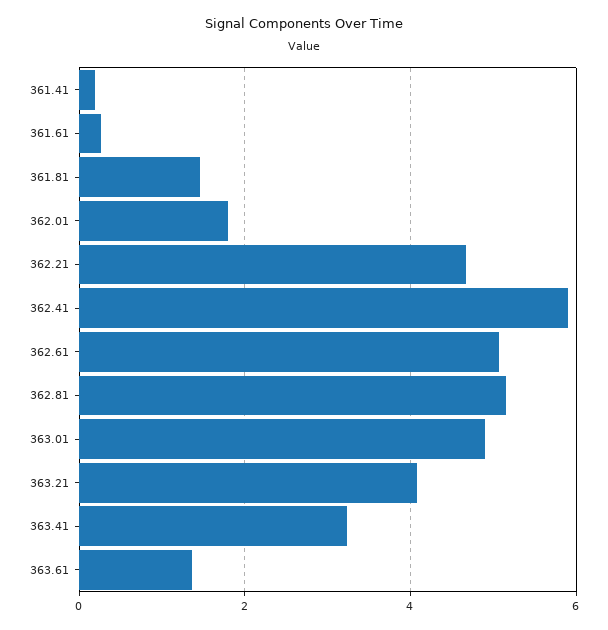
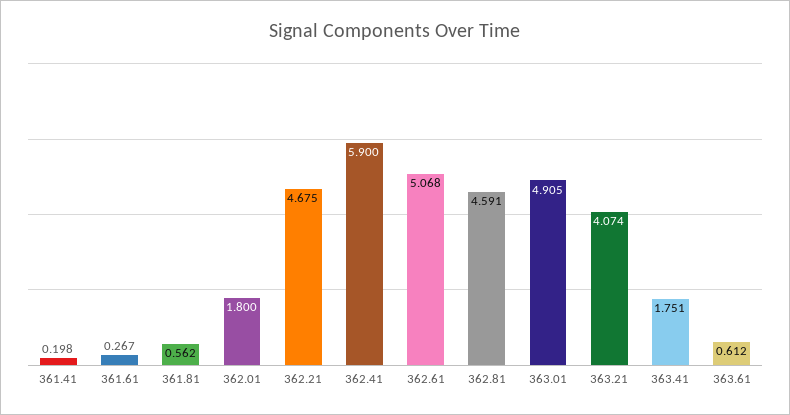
361.81: 1.4 -> 0.562
362.81: 5.2 -> 4.591
363.41: 3.2 -> 1.751
363.61: 1.4 -> 0.612

